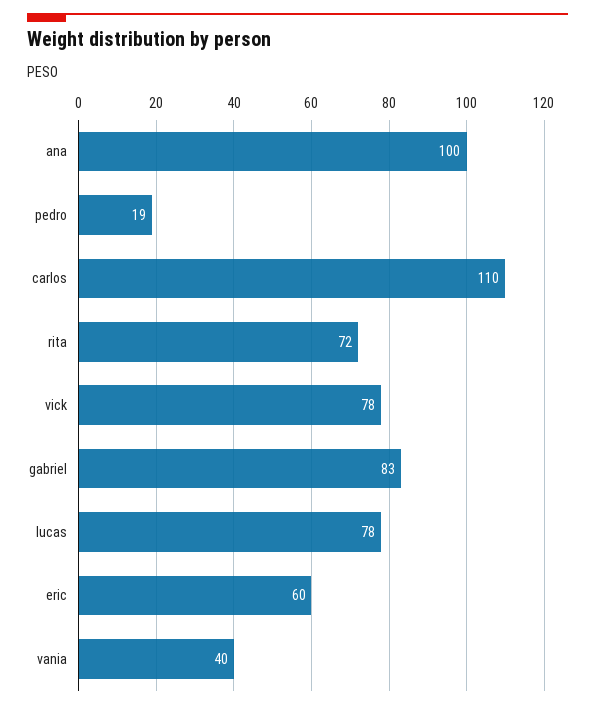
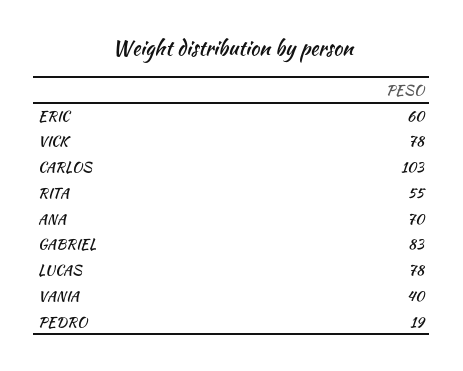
ana: 100 -> 70
carlos: 110 -> 103
rita: 72 -> 55

